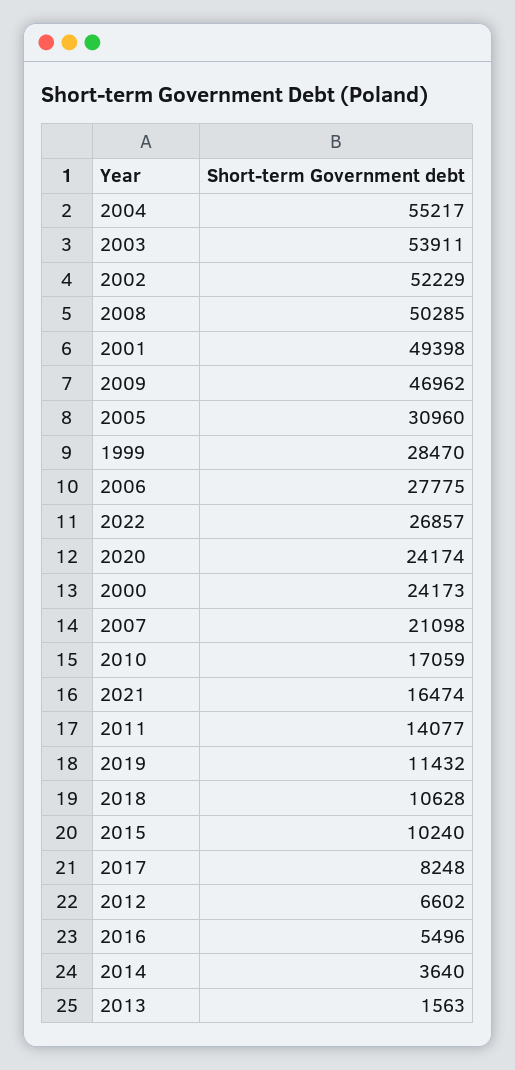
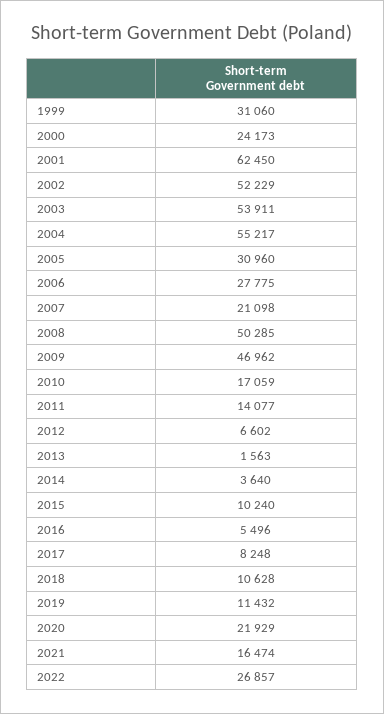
2001: 49398 -> 62450
1999: 28470 -> 31060
2020: 24174 -> 21929

